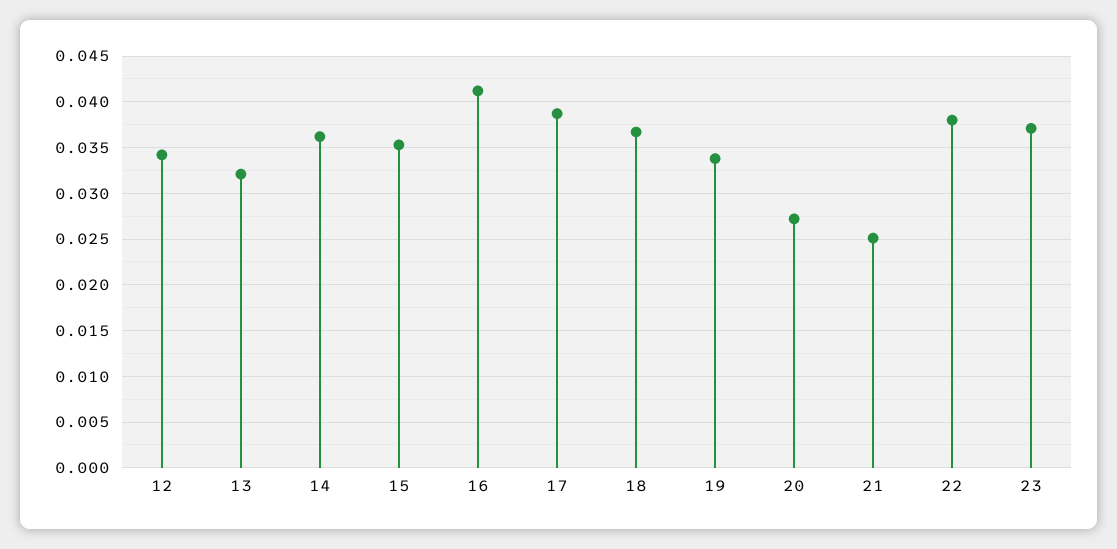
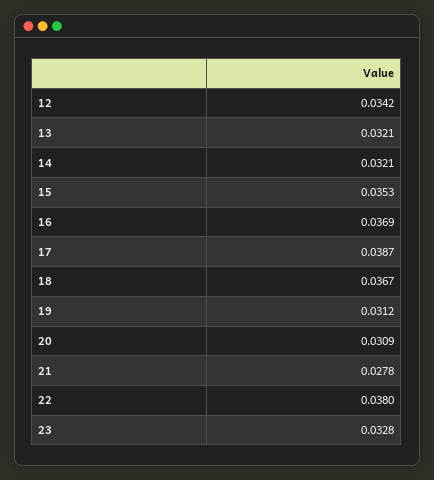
14: 0.036 -> 0.0321
16: 0.041 -> 0.0369
19: 0.034 -> 0.0312
20: 0.027 -> 0.0309
21: 0.025 -> 0.0278
23: 0.037 -> 0.0328

